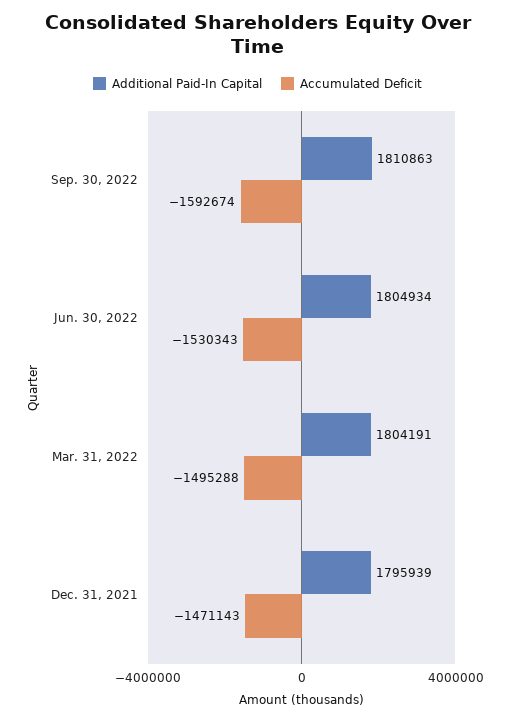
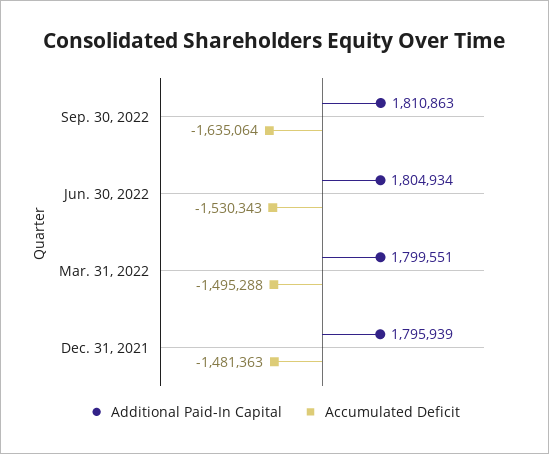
Accumulated Deficit, Sep. 30, 2022: -1592674 -> -1635064
Additional Paid-In Capital, Mar. 31, 2022: 1804191 -> 1799551
Accumulated Deficit, Dec. 31, 2021: -1471143 -> -1481363

